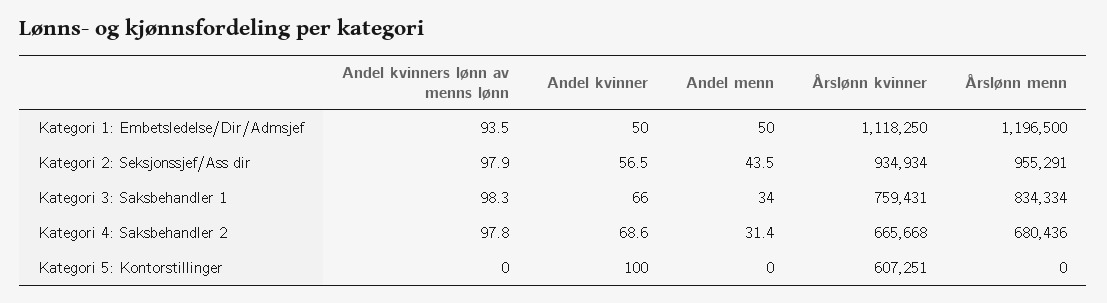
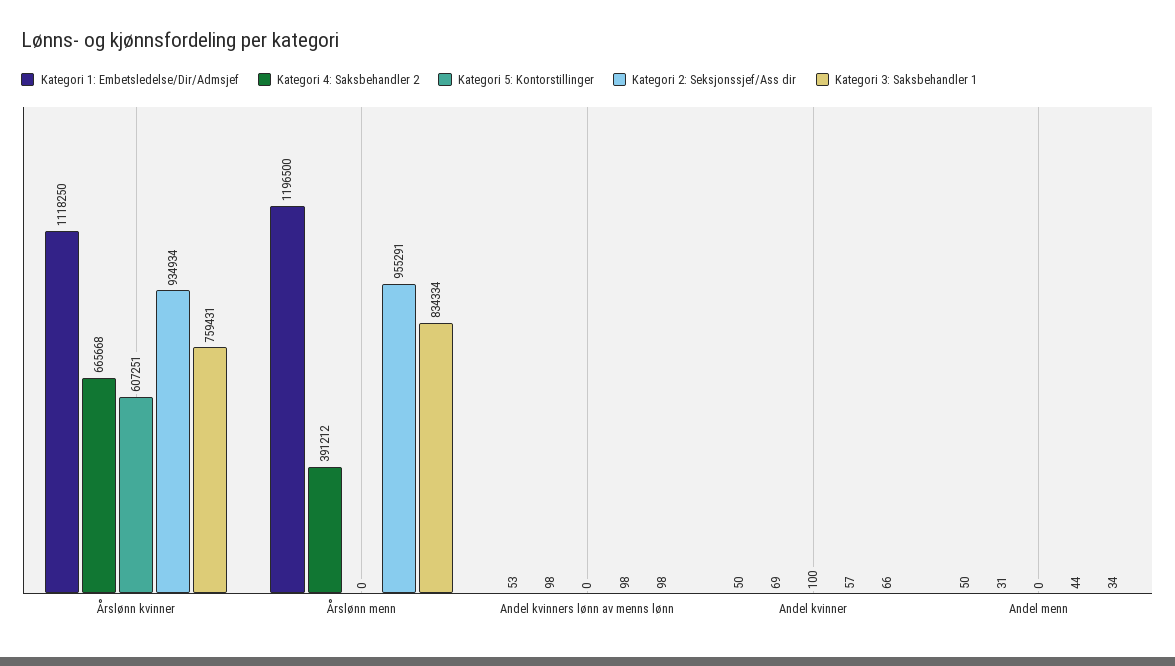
Kategori 1: Embetsledelse/Dir/Admsjef, Andel kvinners lønn av menns lønn: 93.5 -> 53
Kategori 4: Saksbehandler 2, Årslønn menn: 680436 -> 391212

